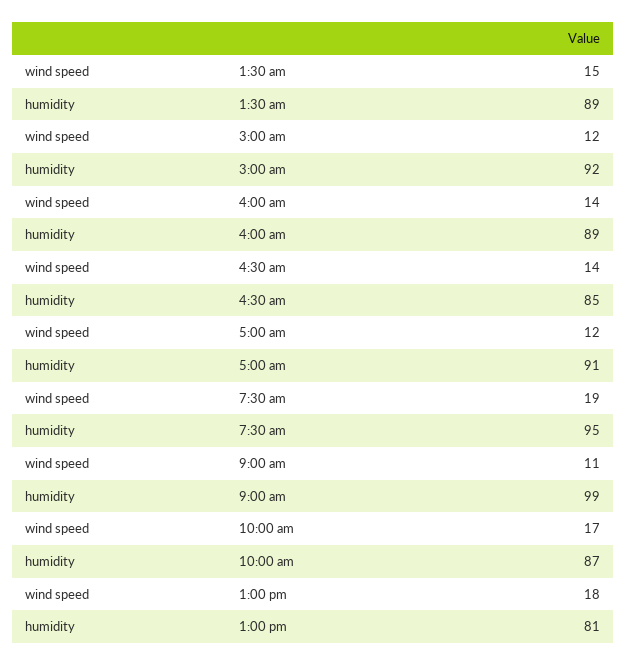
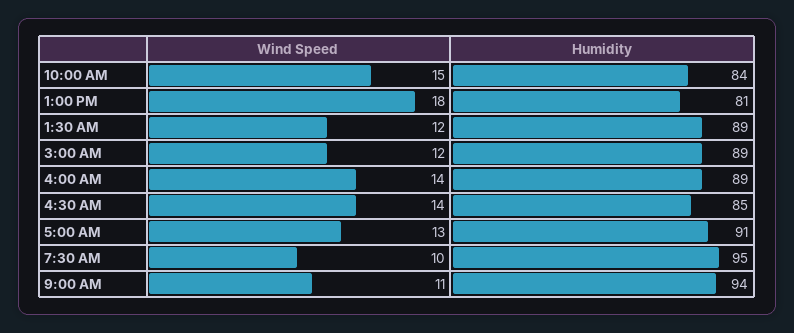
wind speed, 1:30 am: 15 -> 12
humidity, 3:00 am: 92 -> 89
wind speed, 5:00 am: 12 -> 13
wind speed, 7:30 am: 19 -> 10
humidity, 9:00 am: 99 -> 94
wind speed, 10:00 am: 17 -> 15
humidity, 10:00 am: 87 -> 84

